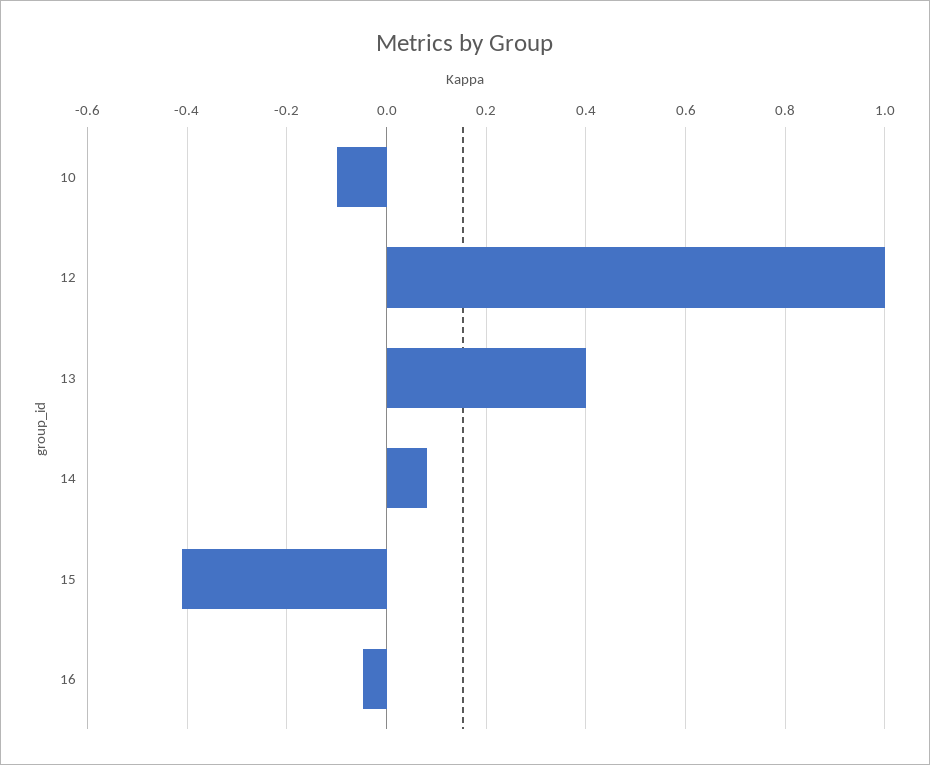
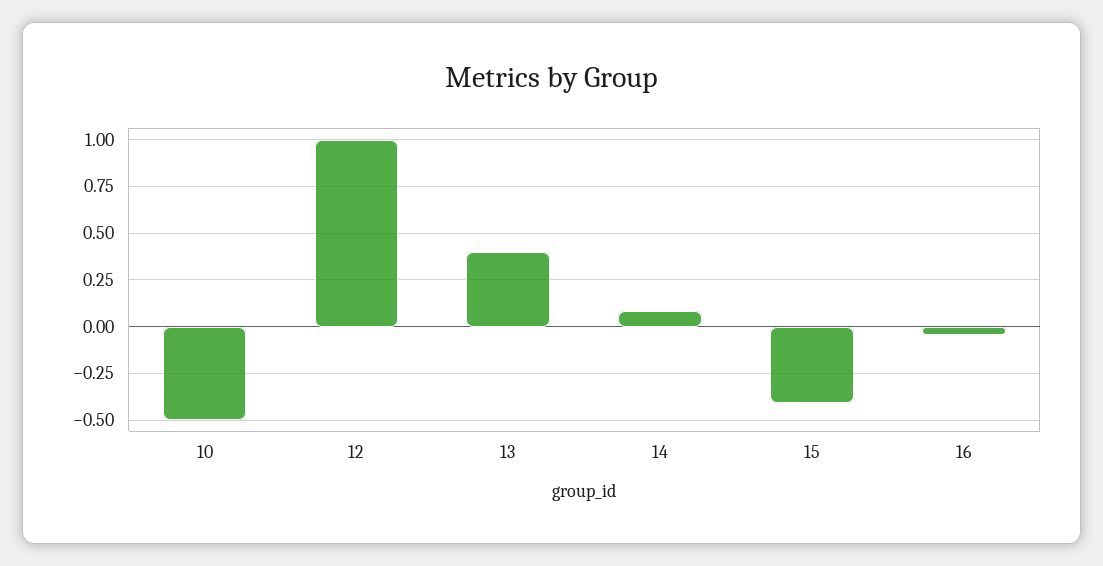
10: -0.1 -> -0.5

